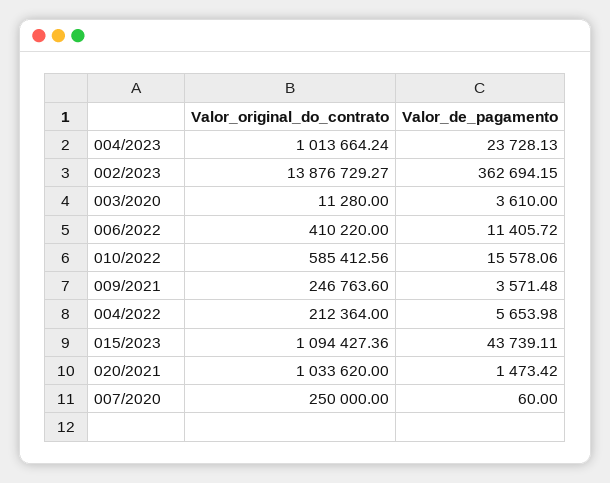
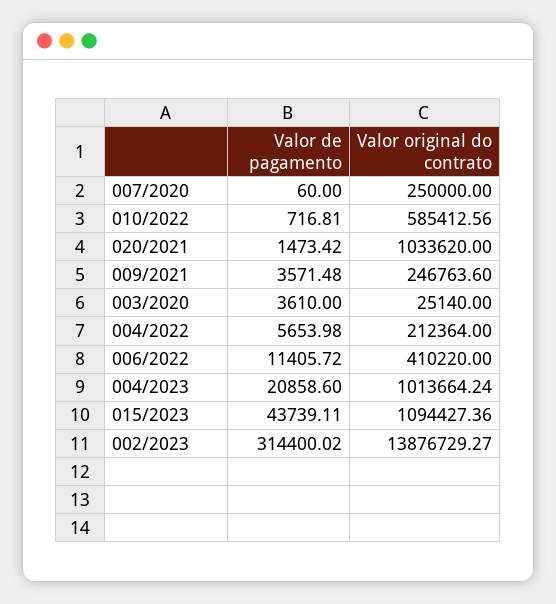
Valor_de_pagamento, 004/2023: 23728.13 -> 20858.6
Valor_de_pagamento, 002/2023: 362694.15 -> 314400.02
Valor_original_do_contrato, 003/2020: 11280 -> 25140
Valor_de_pagamento, 010/2022: 15578.06 -> 716.81

